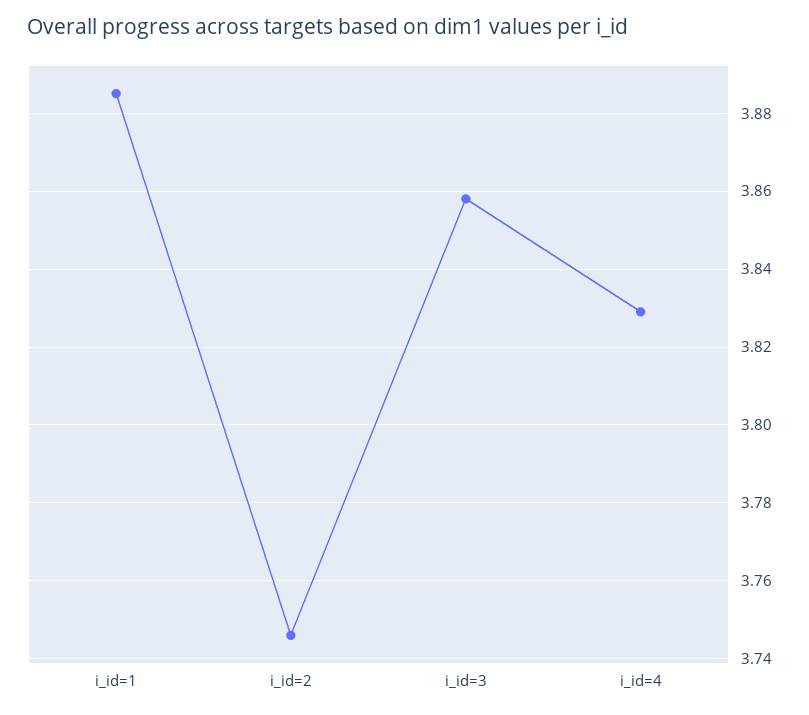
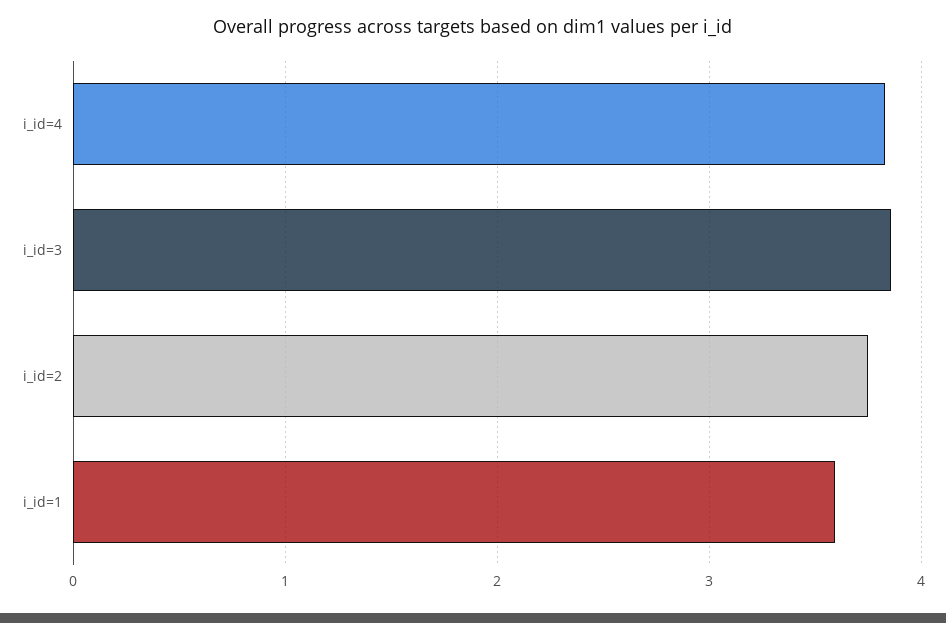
i_id=1: 3.885 -> 3.6

